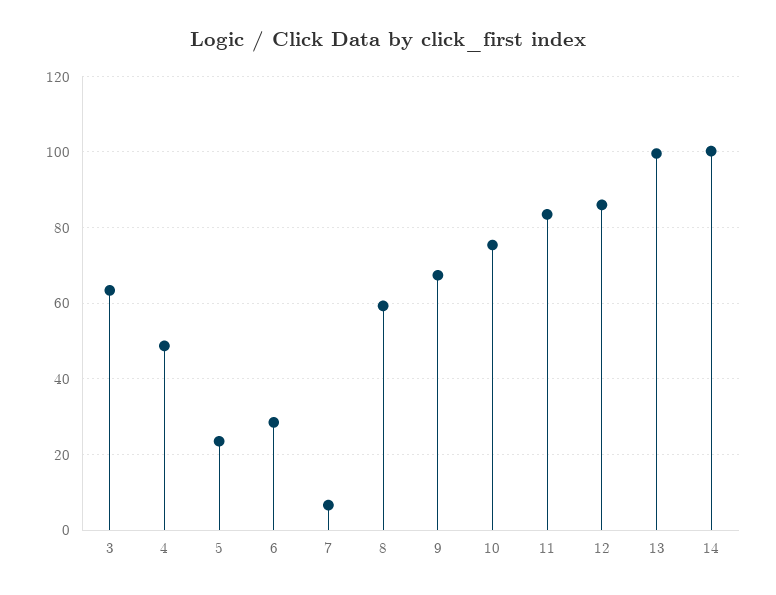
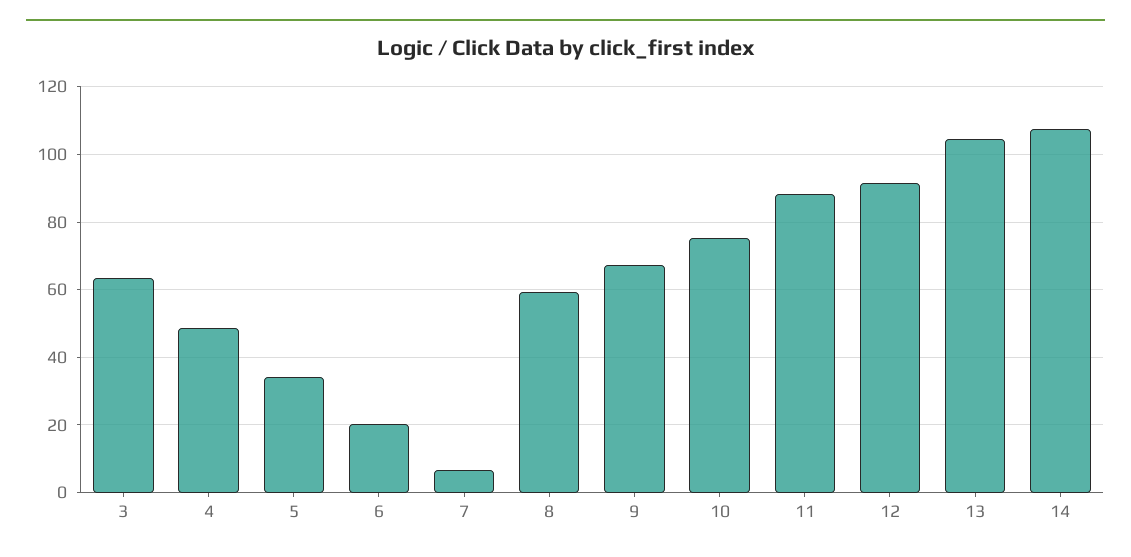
5: 24 -> 34
6: 28 -> 20
11: 84 -> 88
12: 86 -> 92
13: 100 -> 104
14: 100 -> 108

